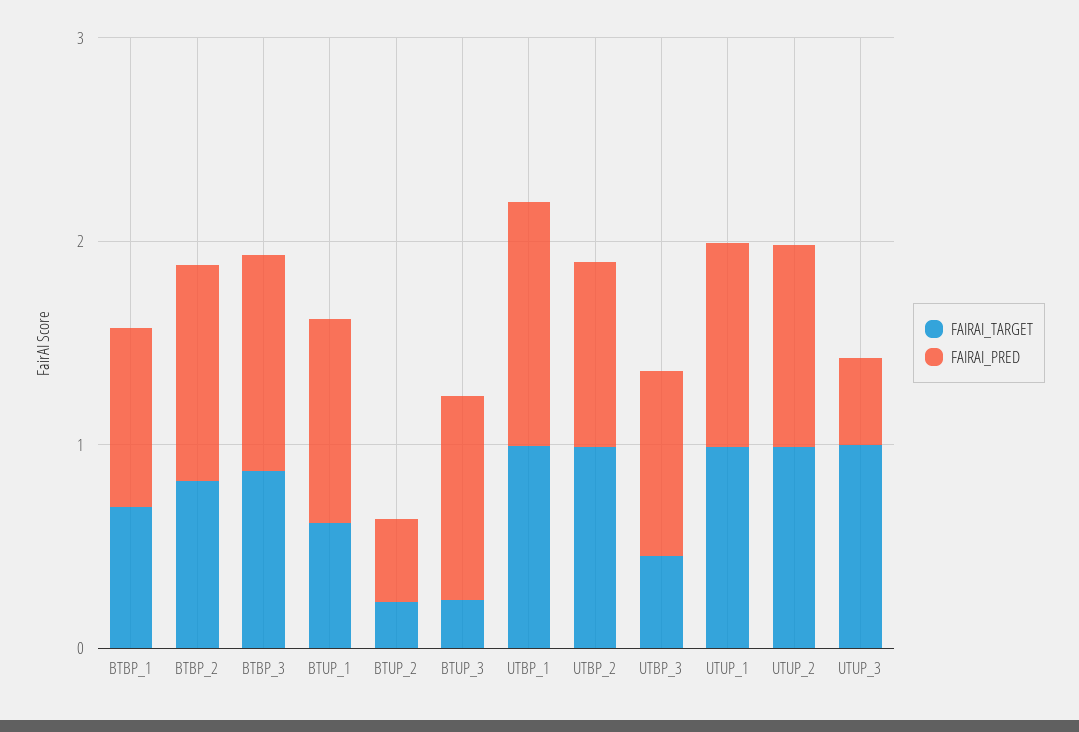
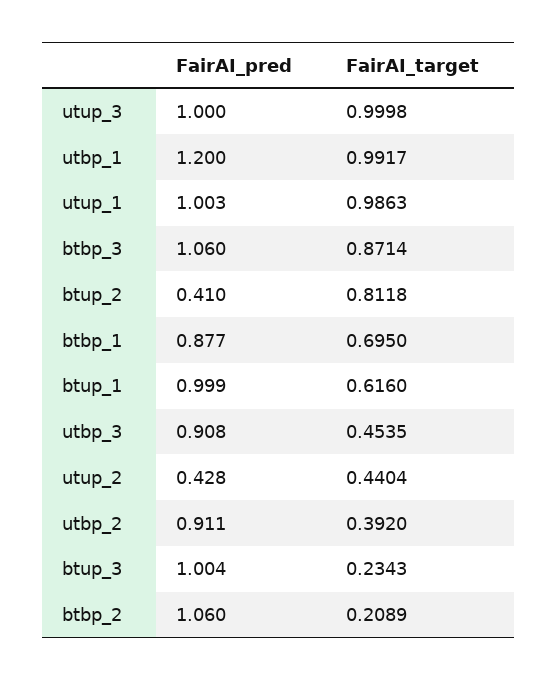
FAIRAI_TARGET, BTBP_2: 0.8 -> 0.2089
FAIRAI_TARGET, BTUP_2: 0.2 -> 0.8118
FAIRAI_TARGET, UTBP_2: 1 -> 0.392
FAIRAI_TARGET, UTUP_2: 1 -> 0.4404
FAIRAI_PRED, UTUP_2: 1 -> 0.428
FAIRAI_PRED, UTUP_3: 0.4 -> 1

